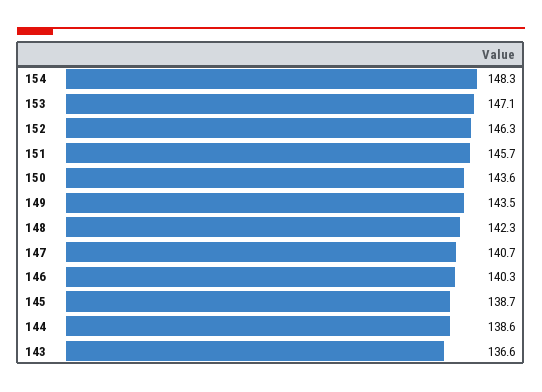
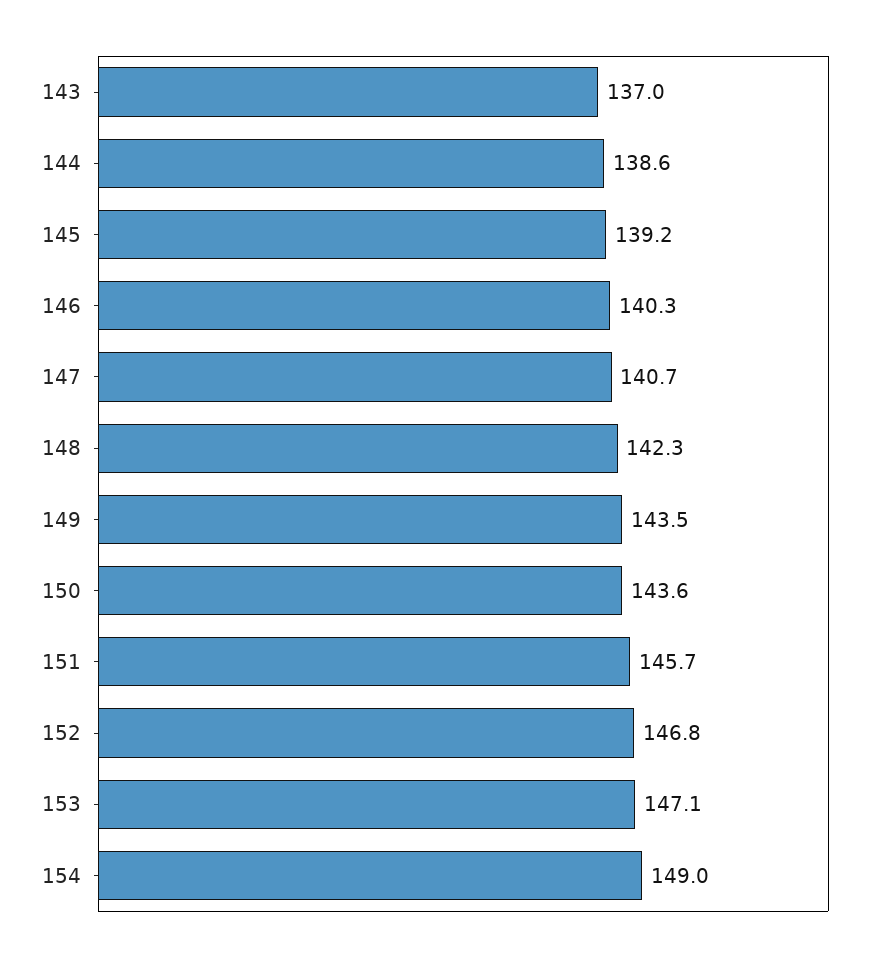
154: 148.3 -> 149
152: 146.3 -> 146.8
145: 138.7 -> 139.2
143: 136.6 -> 137

